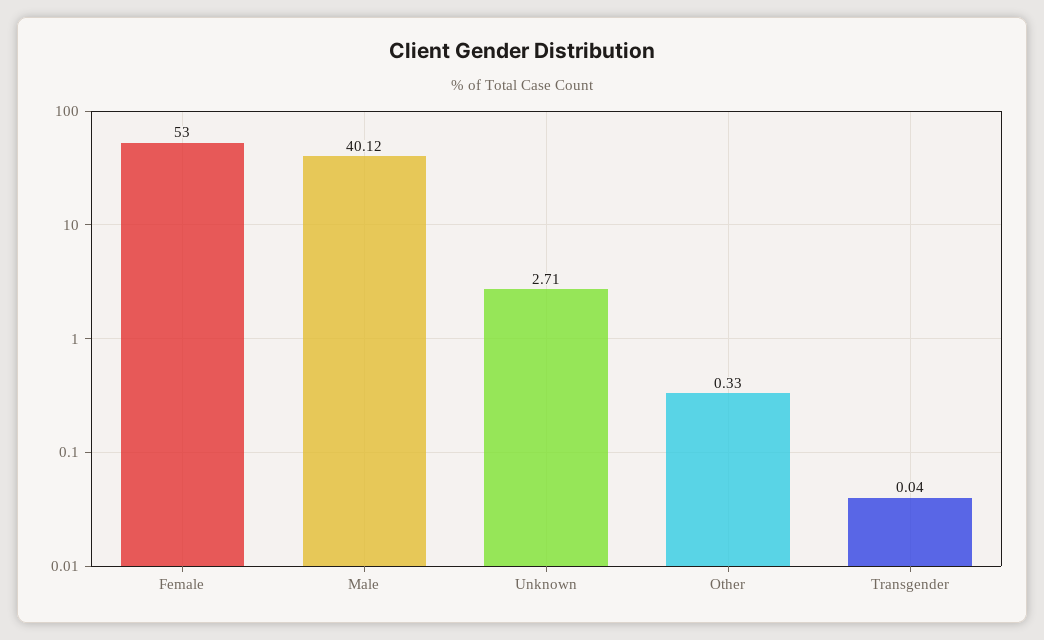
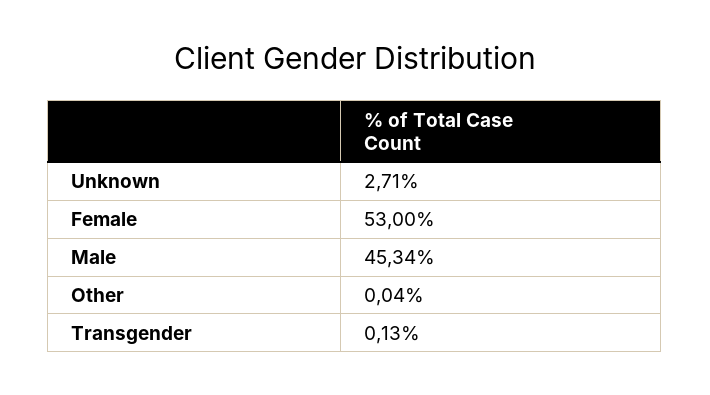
Male: 40.12 -> 45.34
Other: 0.33 -> 0.04
Transgender: 0.04 -> 0.13

